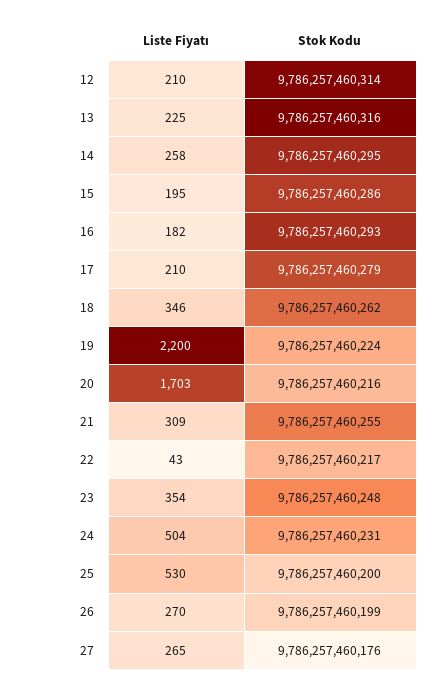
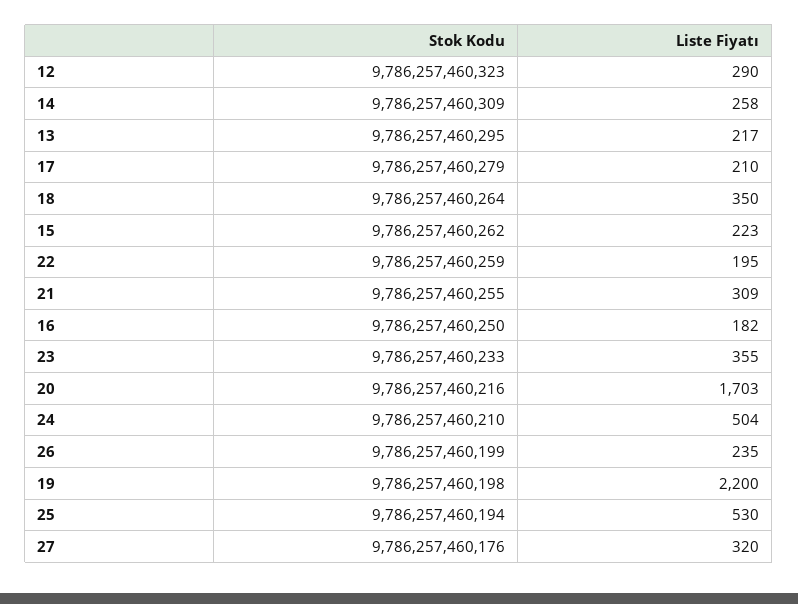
Liste Fiyatı, 12: 210 -> 290
Stok Kodu, 12: 9786257460314 -> 9786257460323
Liste Fiyatı, 13: 225 -> 217
Stok Kodu, 13: 9786257460316 -> 9786257460295
Stok Kodu, 14: 9786257460295 -> 9786257460309
Liste Fiyatı, 15: 195 -> 223
Stok Kodu, 15: 9786257460286 -> 9786257460262
Stok Kodu, 16: 9786257460293 -> 9786257460250
Liste Fiyatı, 18: 346 -> 350
Stok Kodu, 18: 9786257460262 -> 9786257460264
Stok Kodu, 19: 9786257460224 -> 9786257460198
Liste Fiyatı, 22: 43 -> 195
Stok Kodu, 22: 9786257460217 -> 9786257460259
Liste Fiyatı, 23: 354 -> 355
Stok Kodu, 23: 9786257460248 -> 9786257460233
Stok Kodu, 24: 9786257460231 -> 9786257460210
Stok Kodu, 25: 9786257460200 -> 9786257460194
Liste Fiyatı, 26: 270 -> 235
Liste Fiyatı, 27: 265 -> 320

